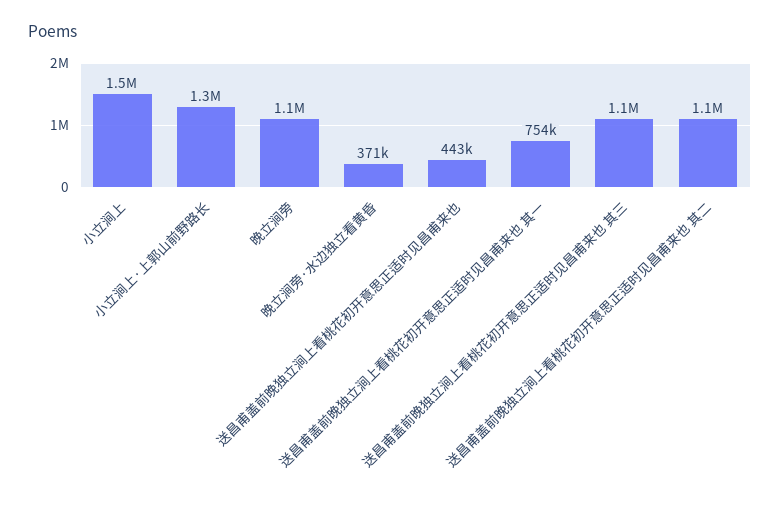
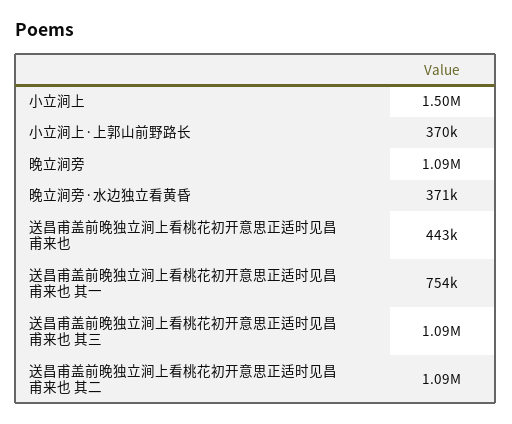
小立涧上·上郭山前野路长: 1300000 -> 370000

